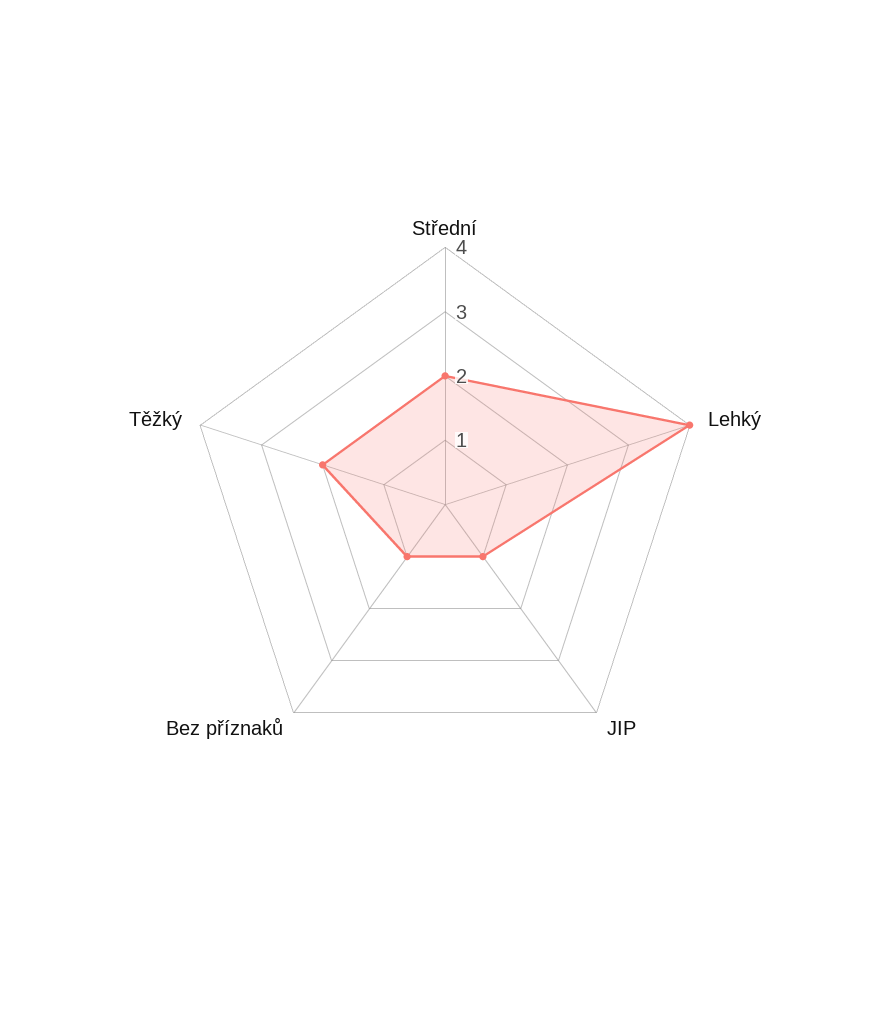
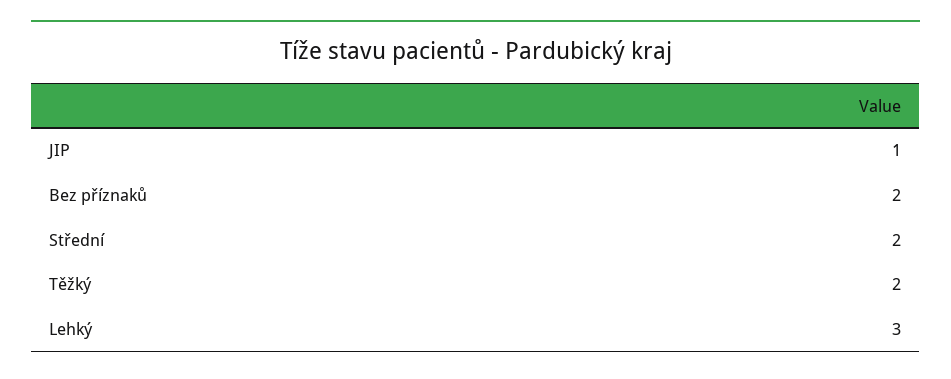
Lehký: 4 -> 3
Bez příznaků: 1 -> 2

